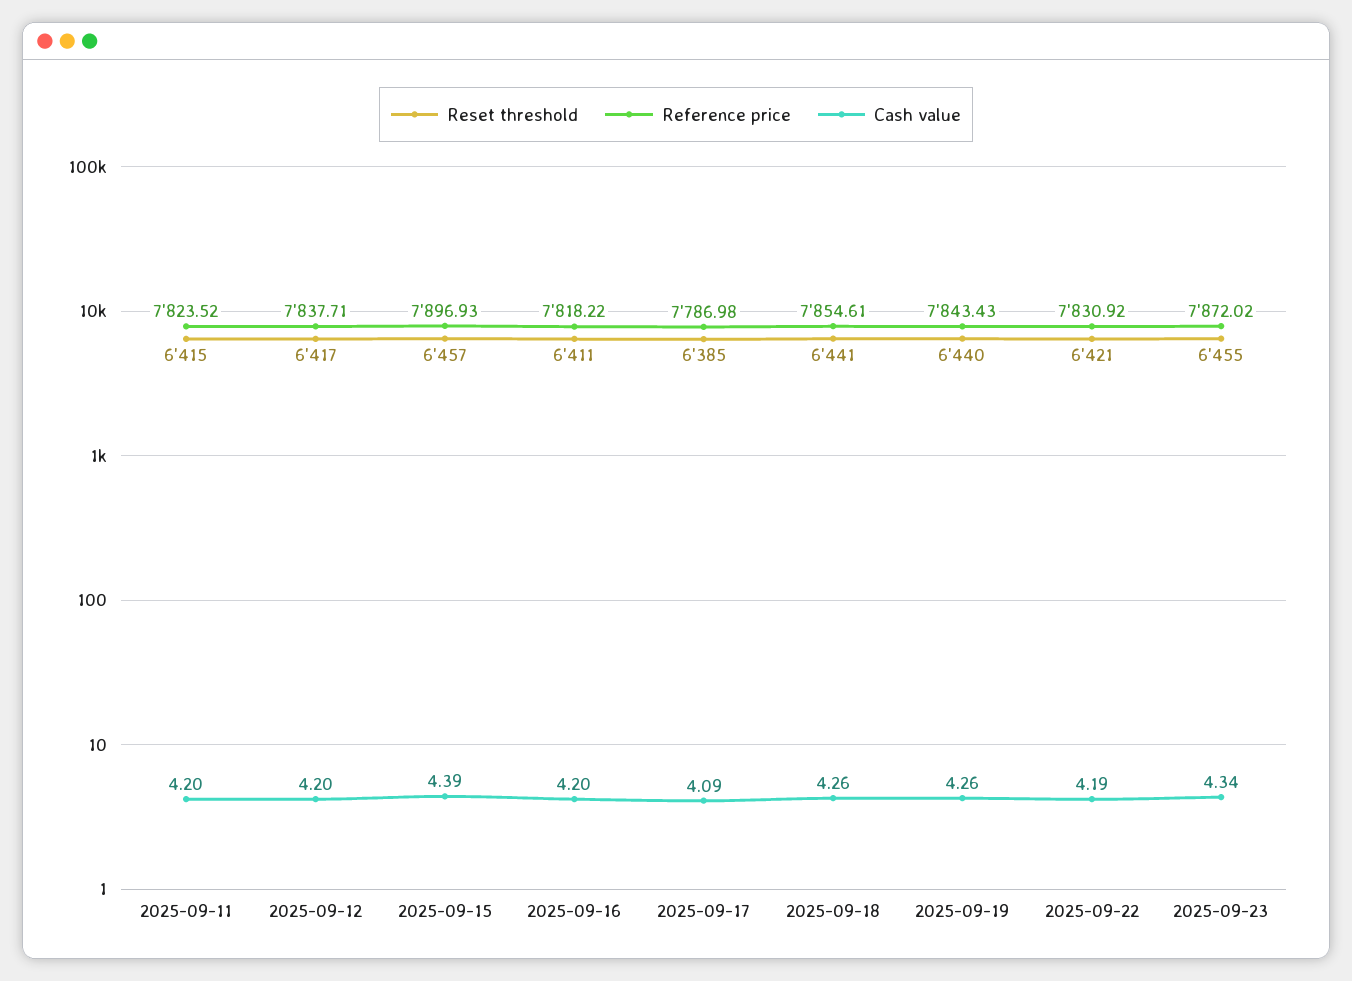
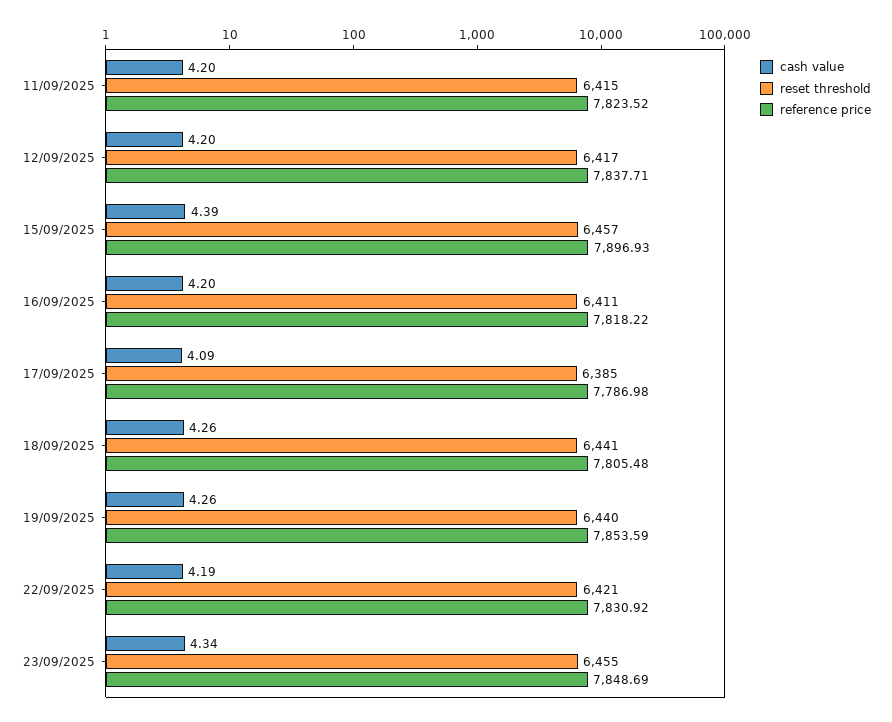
Reference price, 2025-09-18: 7854.61 -> 7805.48
Reference price, 2025-09-19: 7843.43 -> 7853.59
Reference price, 2025-09-23: 7872.02 -> 7848.69

